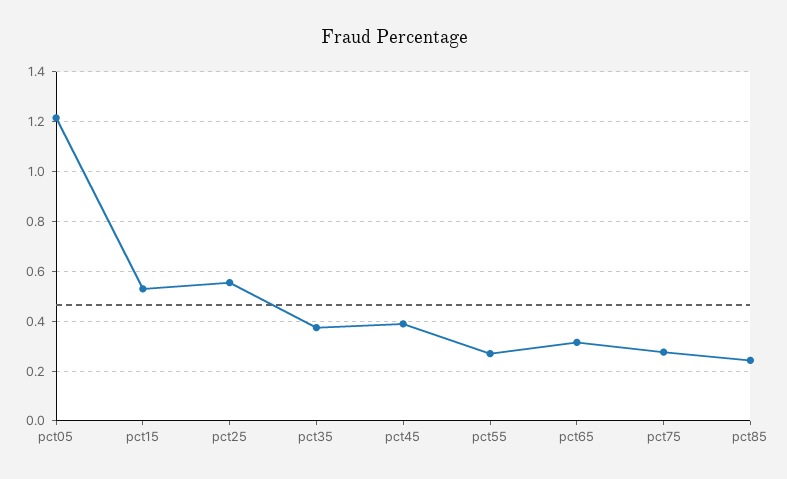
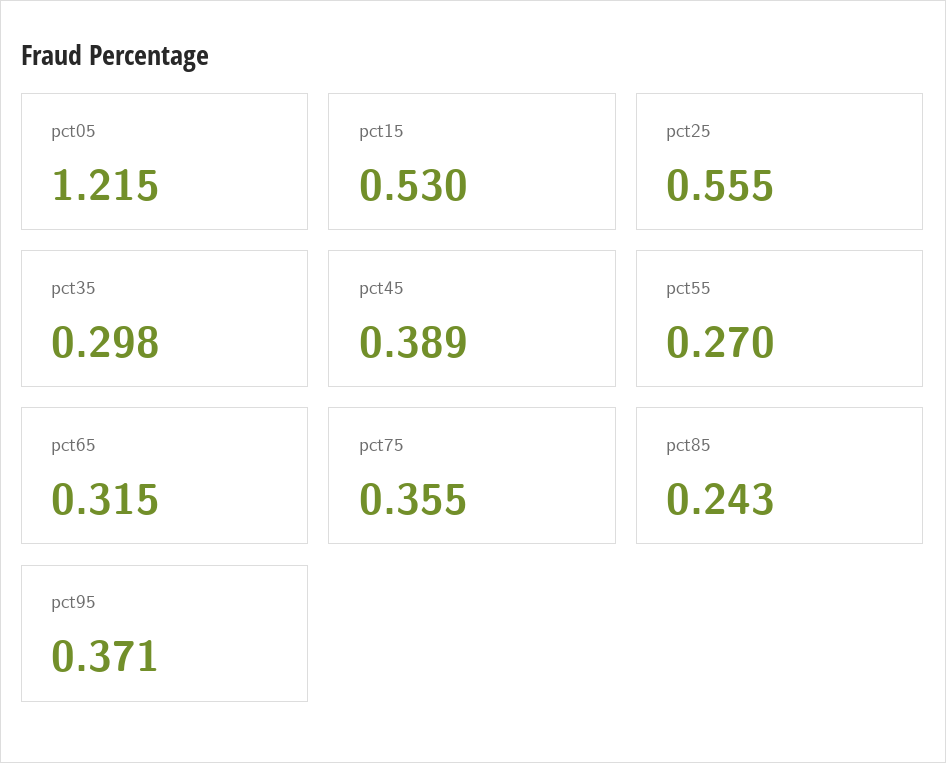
pct35: 0.375 -> 0.298
pct75: 0.275 -> 0.355
pct95: none -> 0.371

